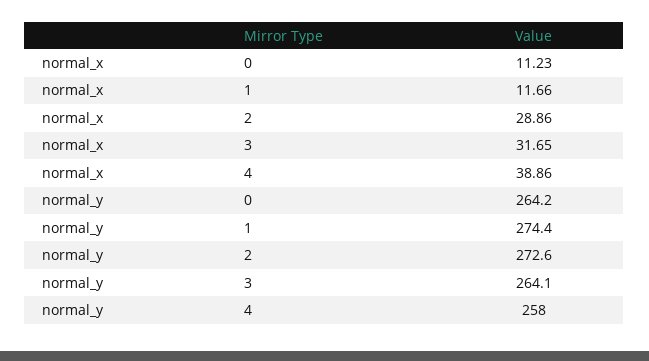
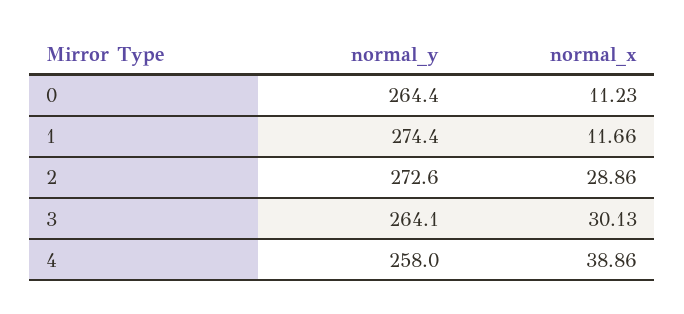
normal_x, 3: 31.65 -> 30.13
normal_y, 0: 264.2 -> 264.4

